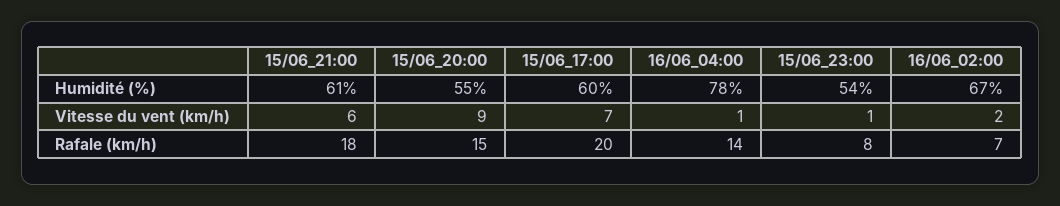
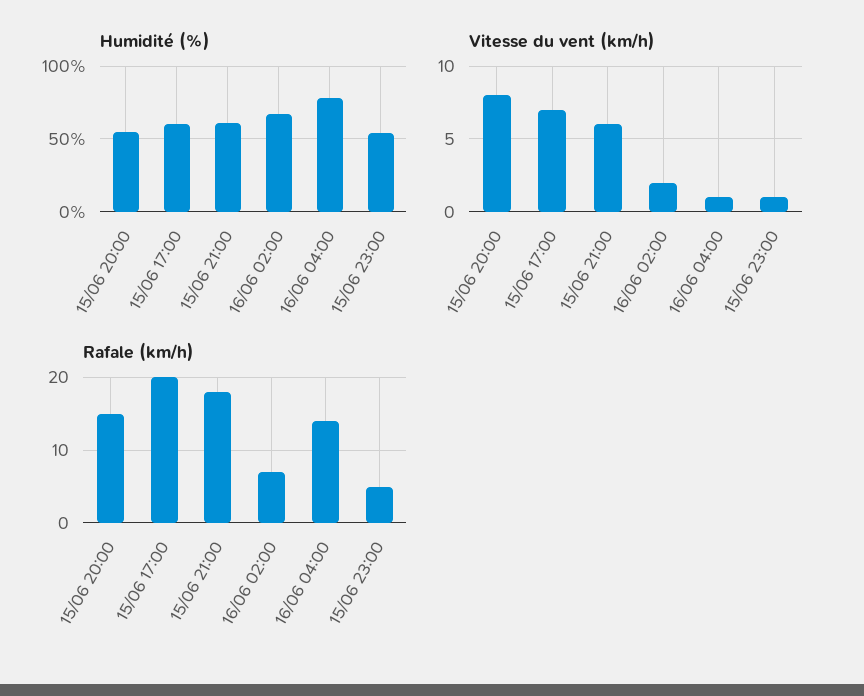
Vitesse du vent (km/h), 15/06_20:00: 9 -> 8
Rafale (km/h), 15/06_23:00: 8 -> 5

